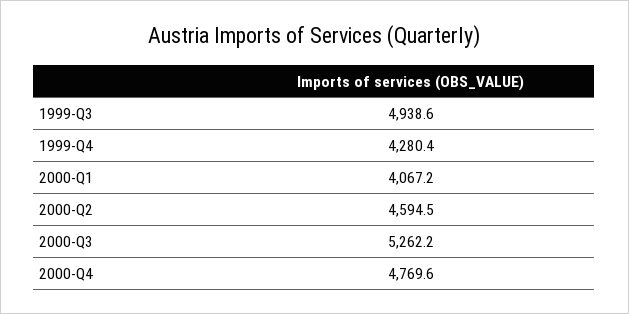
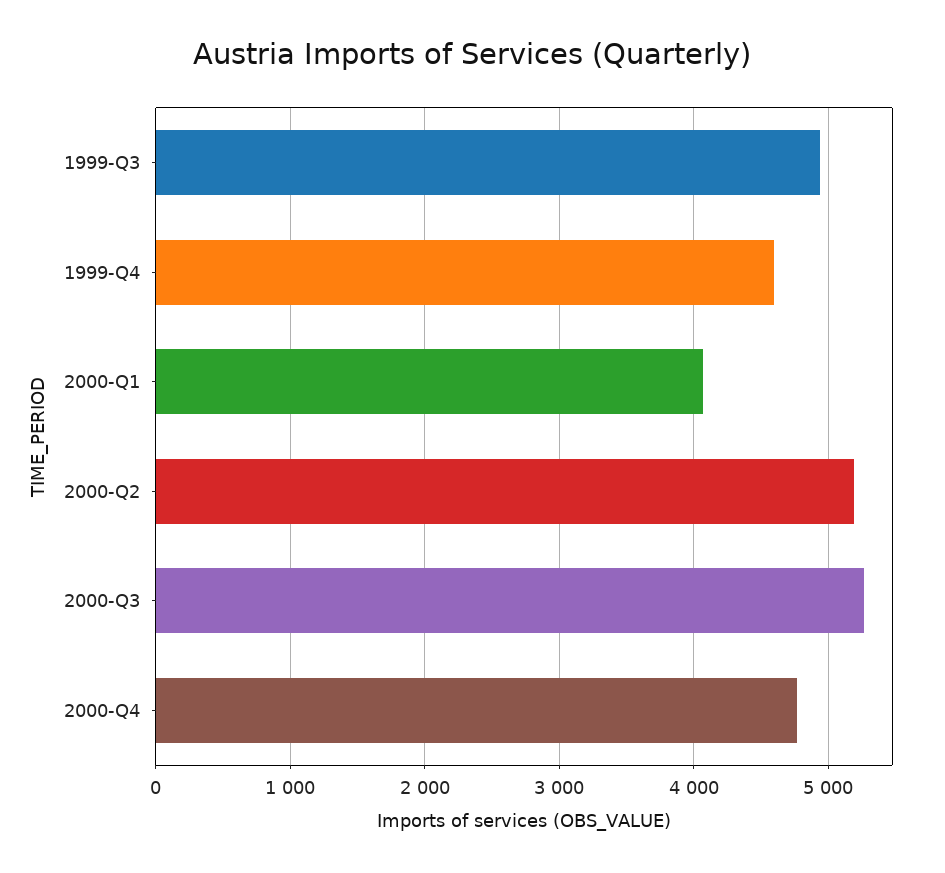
1999-Q4: 4280.4 -> 4600
2000-Q2: 4594.5 -> 5200

